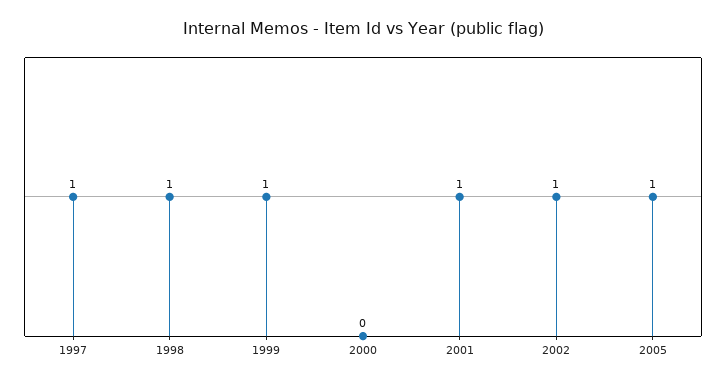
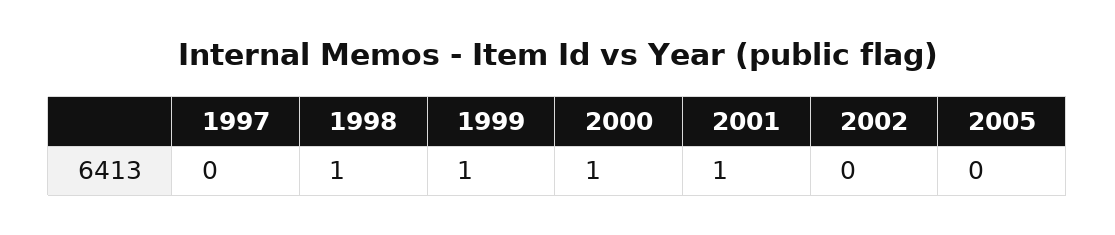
1997: 1 -> 0
2000: 0 -> 1
2002: 1 -> 0
2005: 1 -> 0

